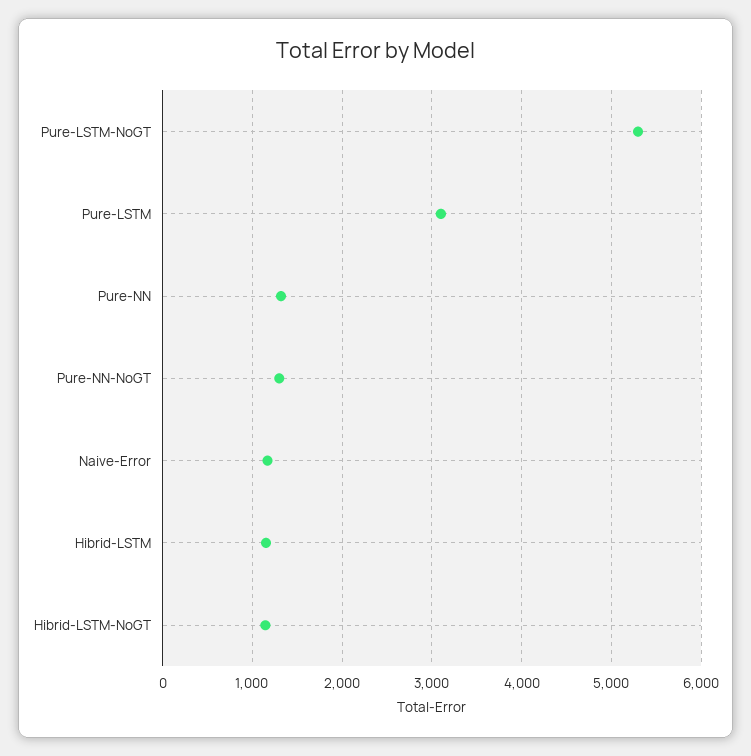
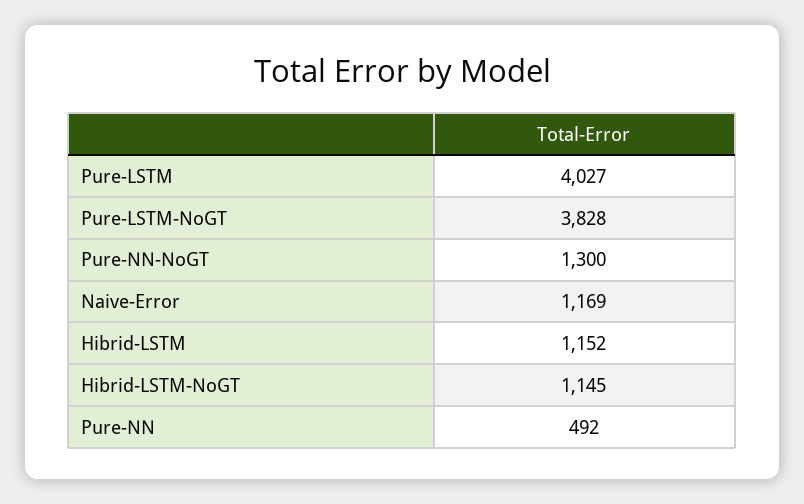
Pure-LSTM-NoGT: 5300 -> 3828
Pure-LSTM: 3100 -> 4027
Pure-NN: 1300 -> 492

